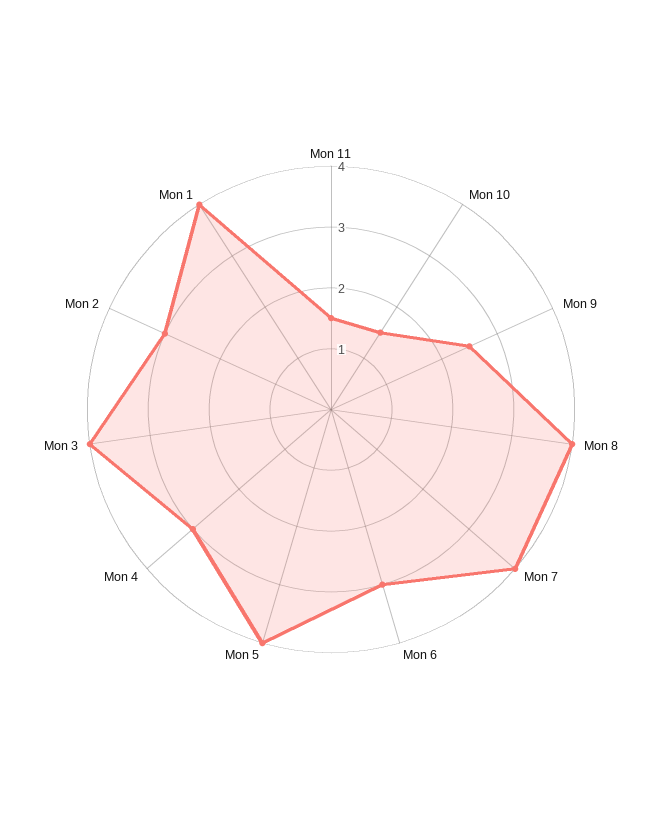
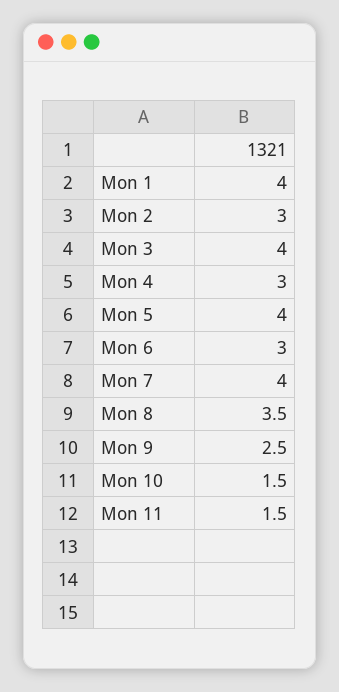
Mon 8: 4 -> 3.5

